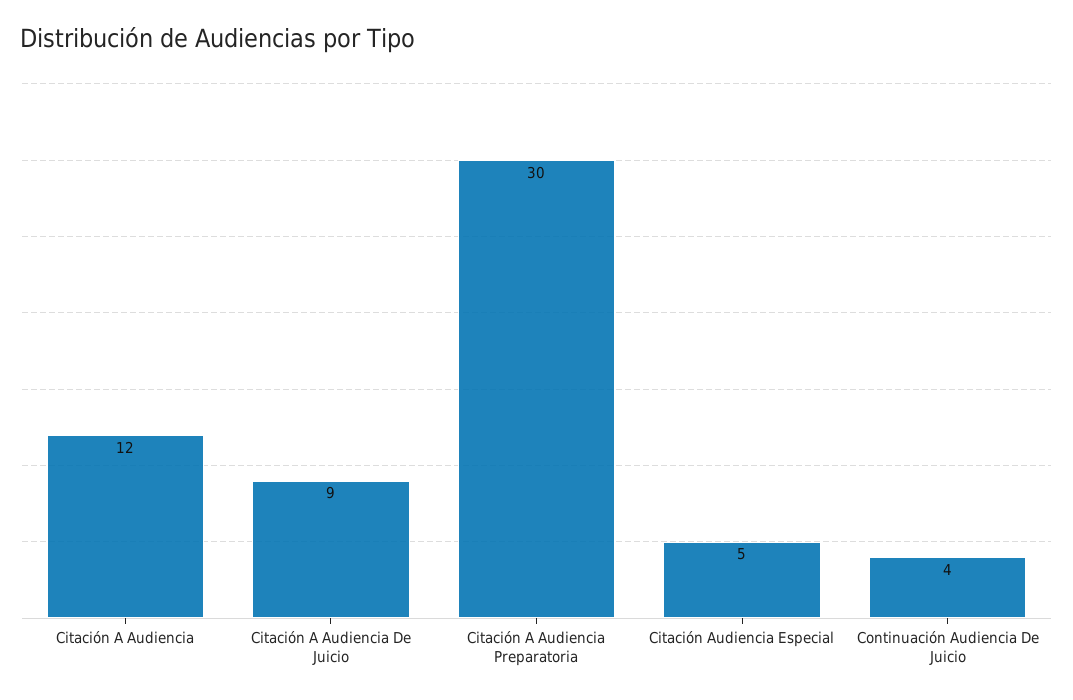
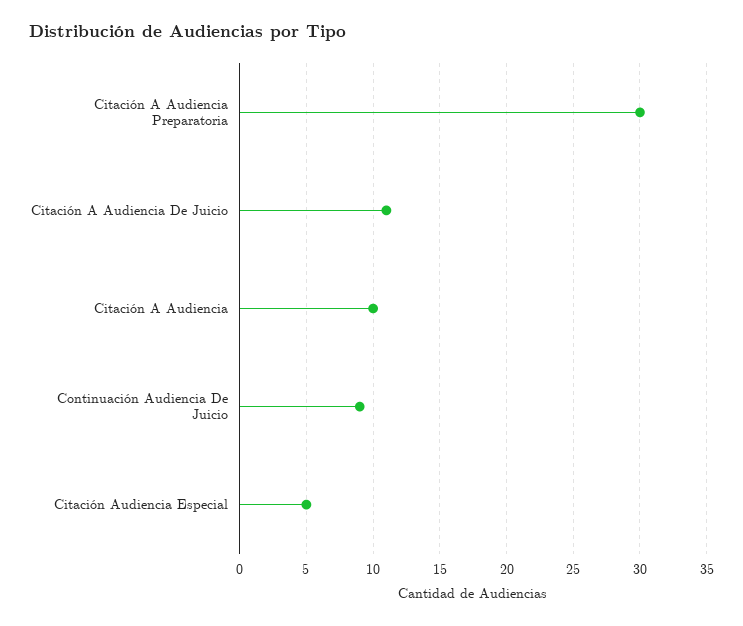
Citación A Audiencia: 12 -> 10
Citación A Audiencia De Juicio: 9 -> 11
Continuación Audiencia De Juicio: 4 -> 9

